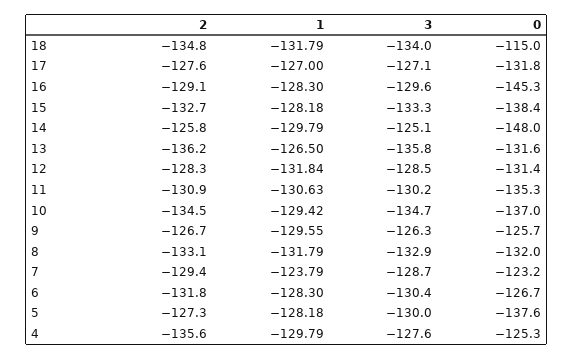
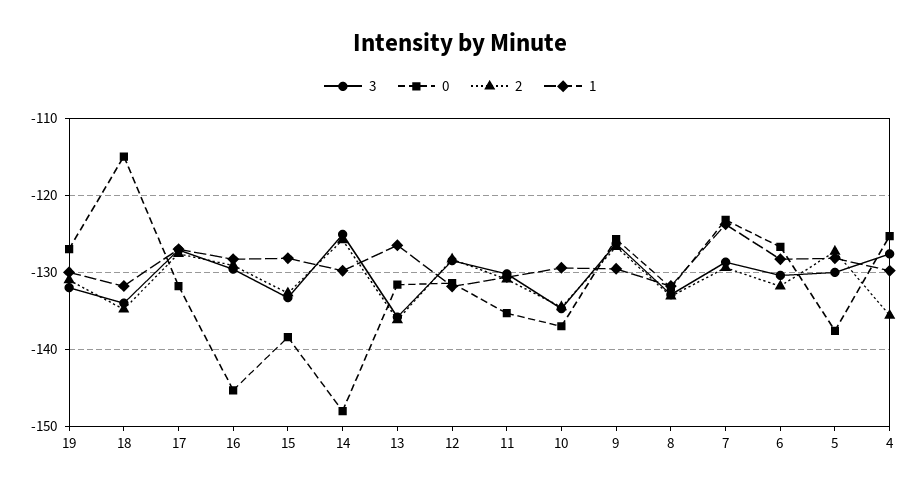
3, 19: none -> -132
0, 19: none -> -127
2, 19: none -> -131
1, 19: none -> -130

